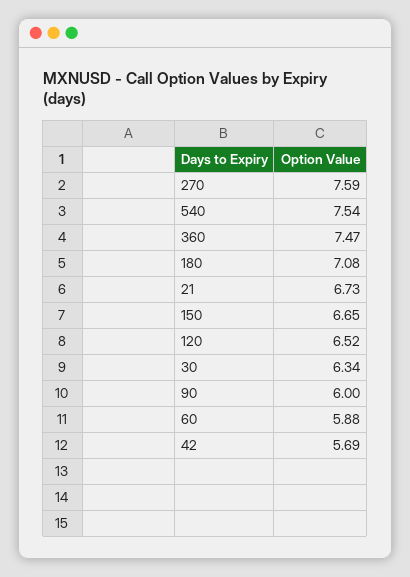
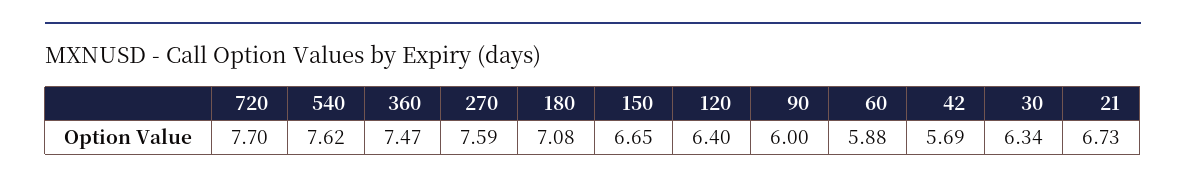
540: 7.54 -> 7.62
120: 6.52 -> 6.4
720: none -> 7.7

